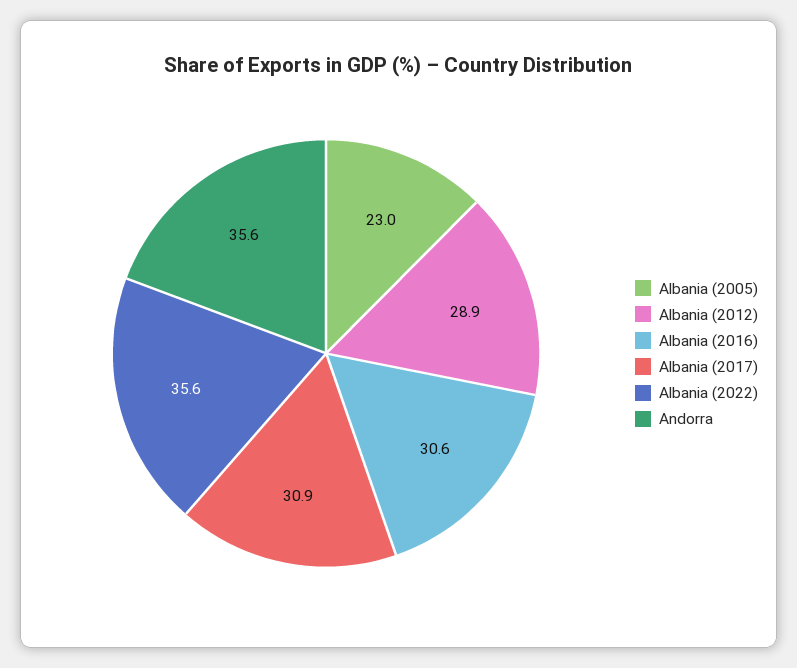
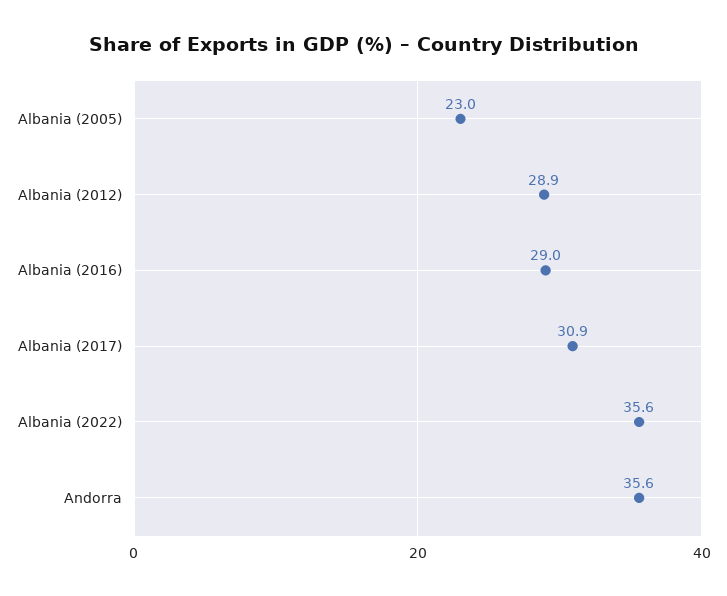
Albania (2016): 30.6 -> 29

